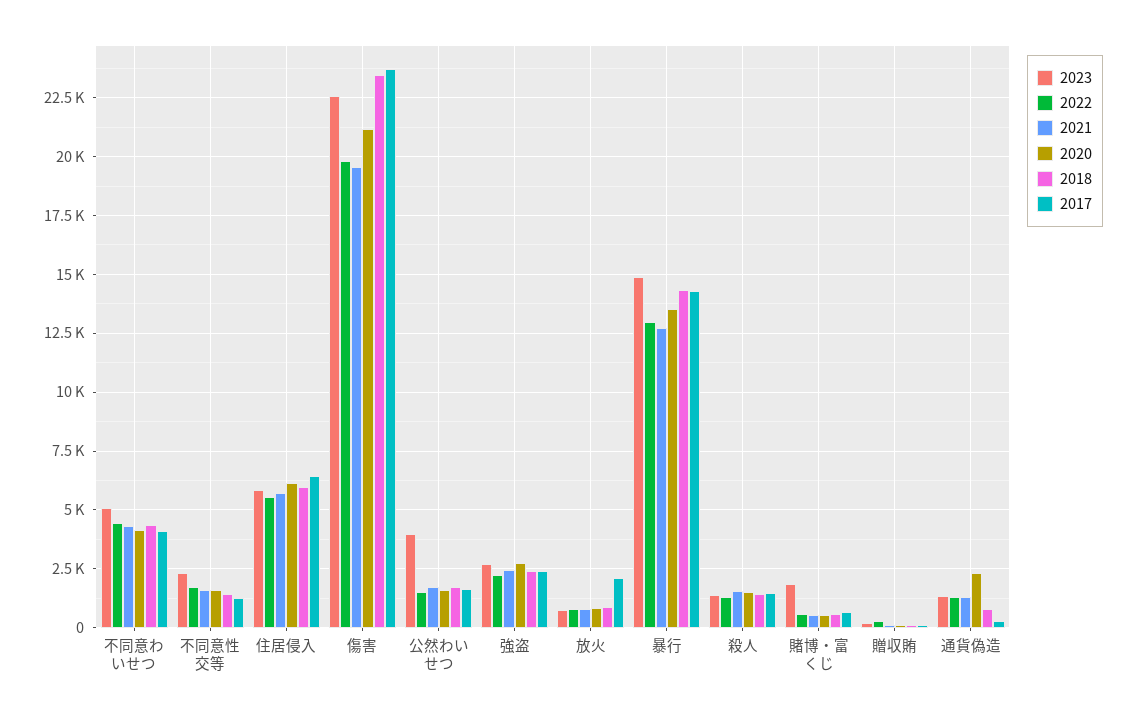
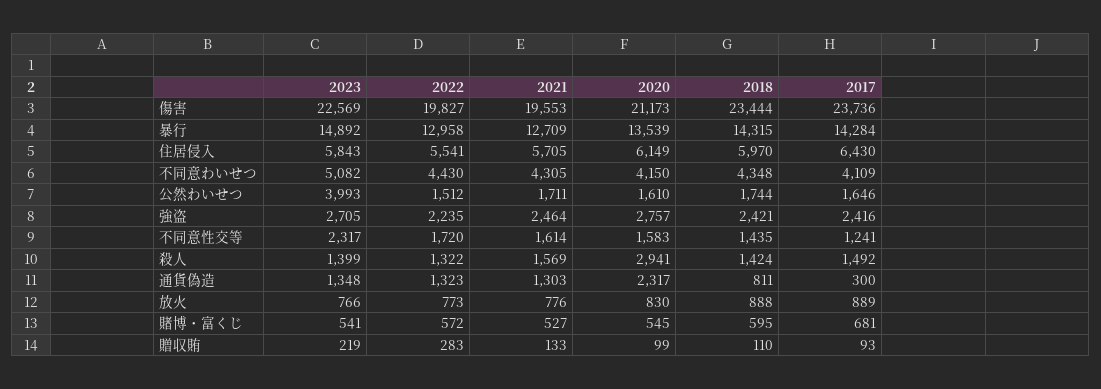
2017, 放火: 2000 -> 889
2020, 殺人: 1500 -> 2941
2023, 賭博・富くじ: 2000 -> 541

